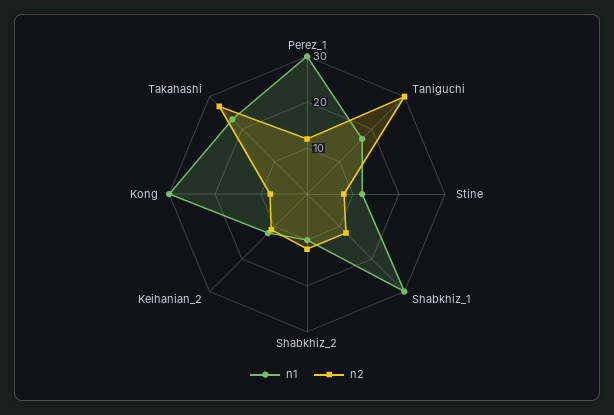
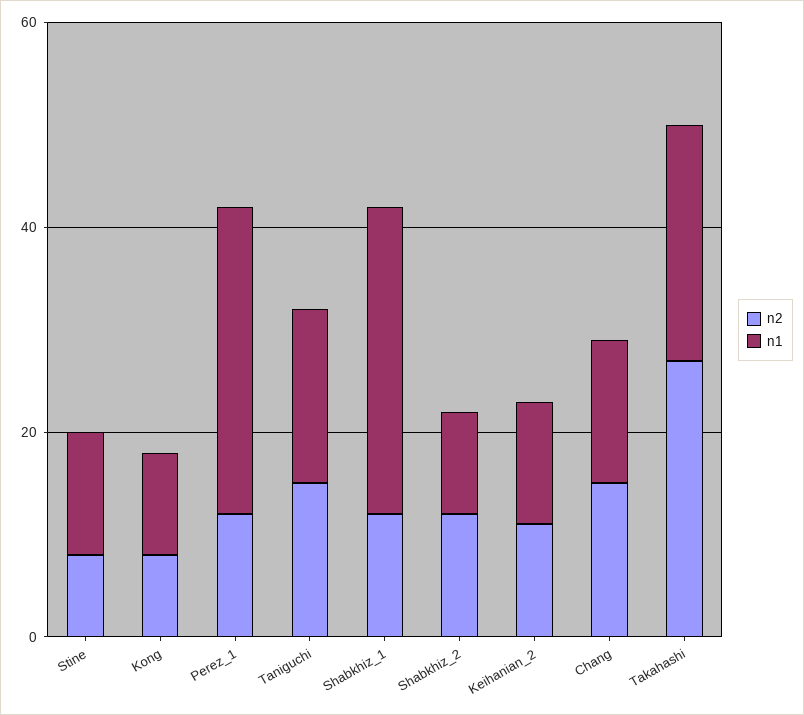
n2, Taniguchi: 30 -> 15
n1, Kong: 30 -> 10
n2, Chang: none -> 15
n1, Chang: none -> 15

